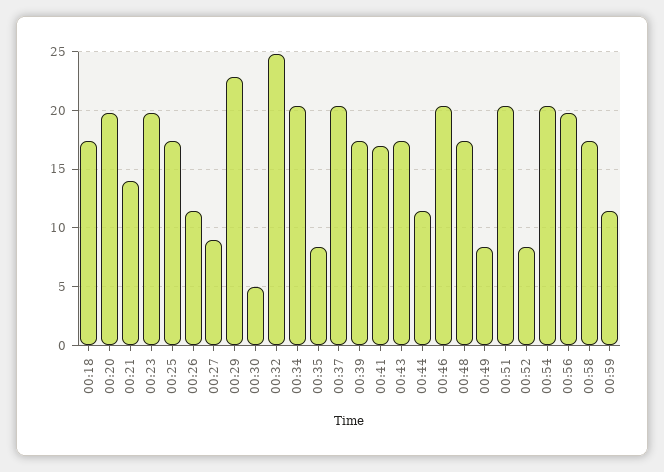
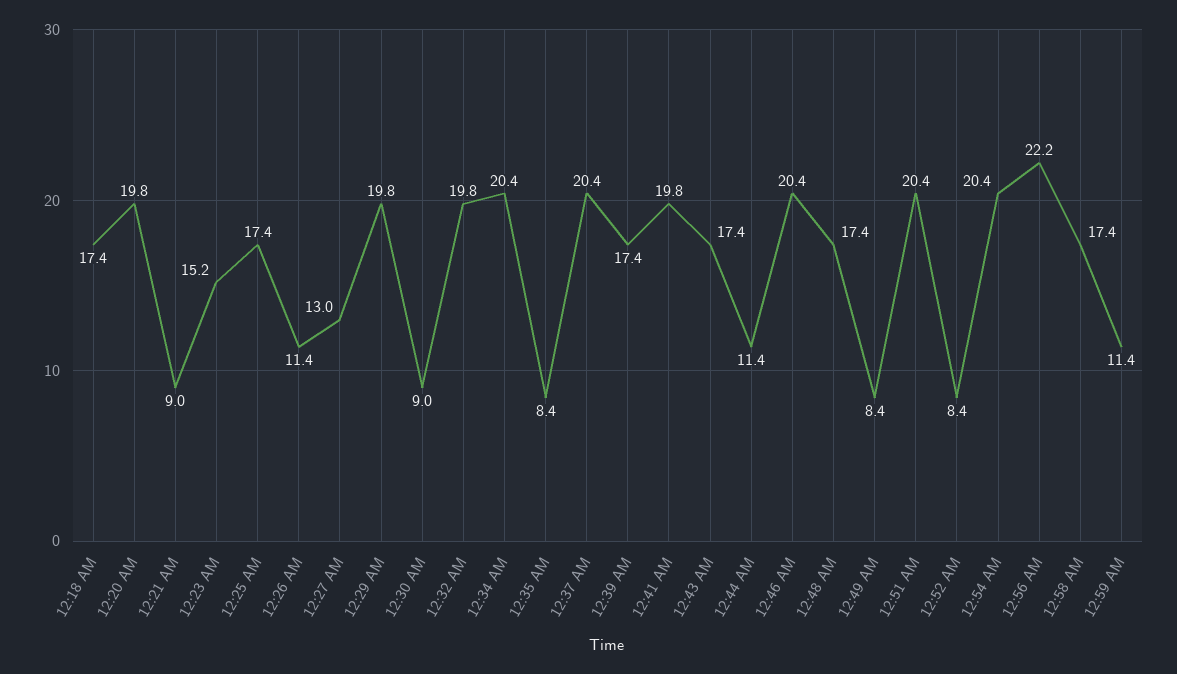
00:21: 14 -> 9
00:23: 20 -> 15.2
00:27: 9 -> 13
00:29: 23 -> 19.8
00:30: 5 -> 9
00:32: 25 -> 19.8
00:41: 17 -> 19.8
00:56: 20 -> 22.2

